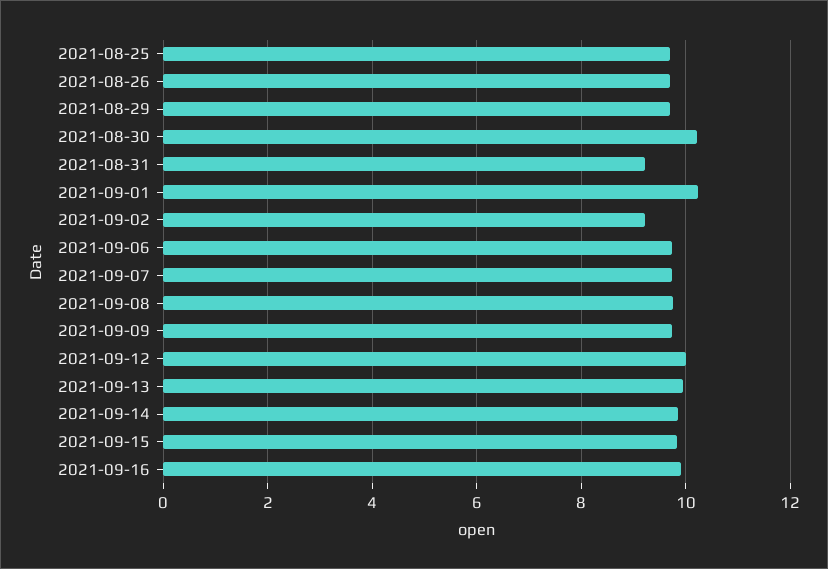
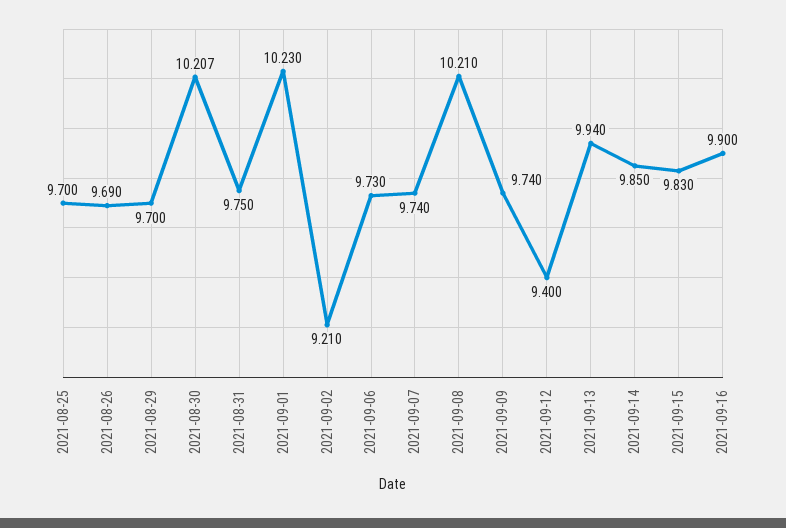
2021-08-31: 9.2 -> 9.75
2021-09-08: 9.8 -> 10.21
2021-09-12: 10 -> 9.4

